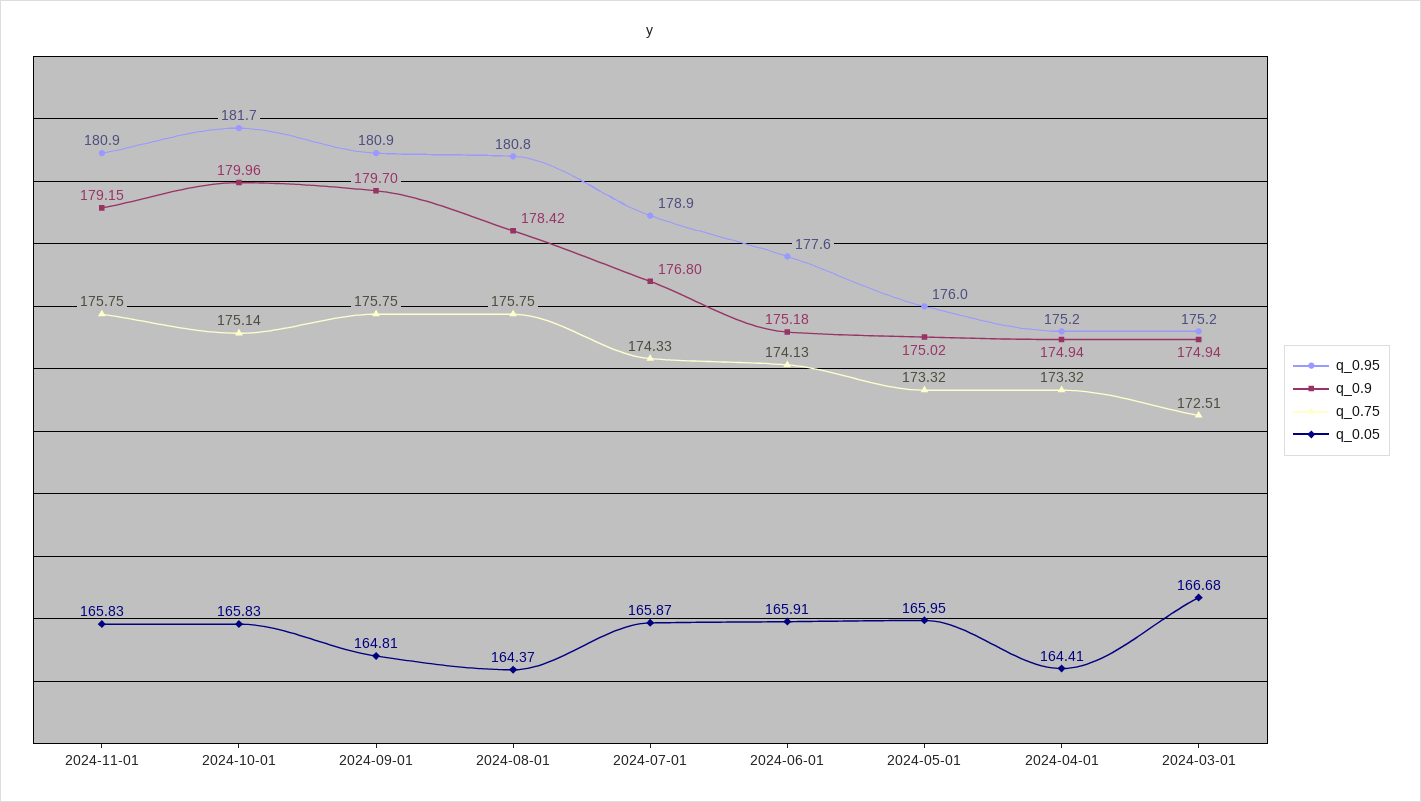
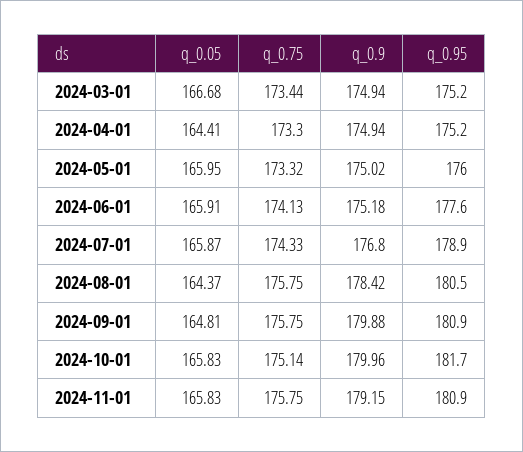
q_0.9, 2024-09-01: 179.7 -> 179.88
q_0.95, 2024-08-01: 180.8 -> 180.5
q_0.75, 2024-04-01: 173.32 -> 173.3
q_0.75, 2024-03-01: 172.51 -> 173.44

